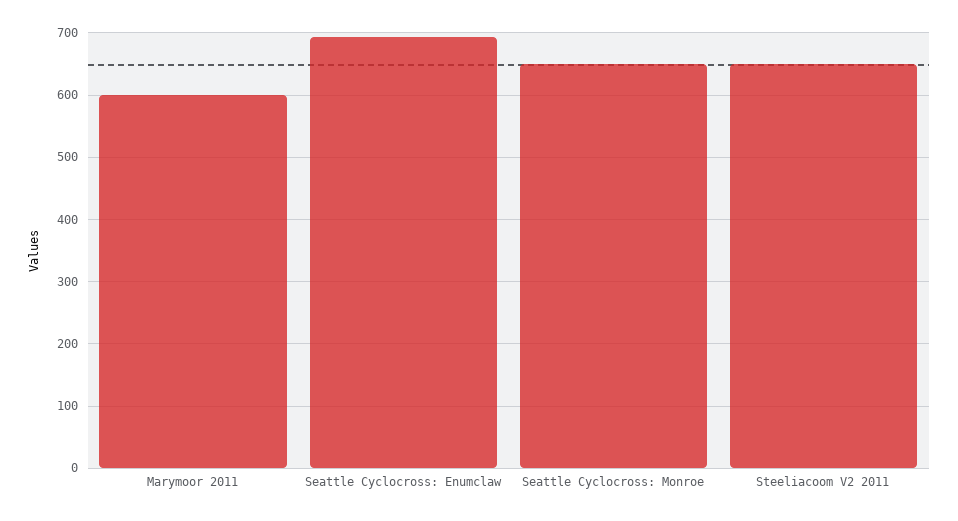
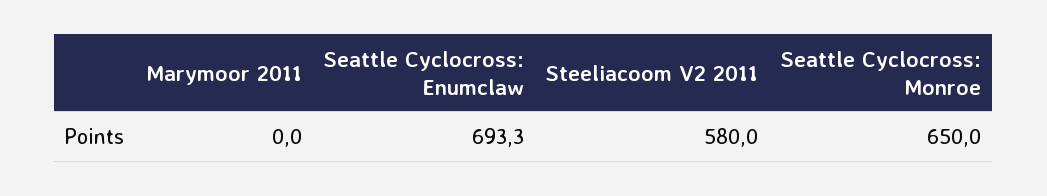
Marymoor 2011: 600 -> 0
Steeliacoom V2 2011: 650 -> 580

